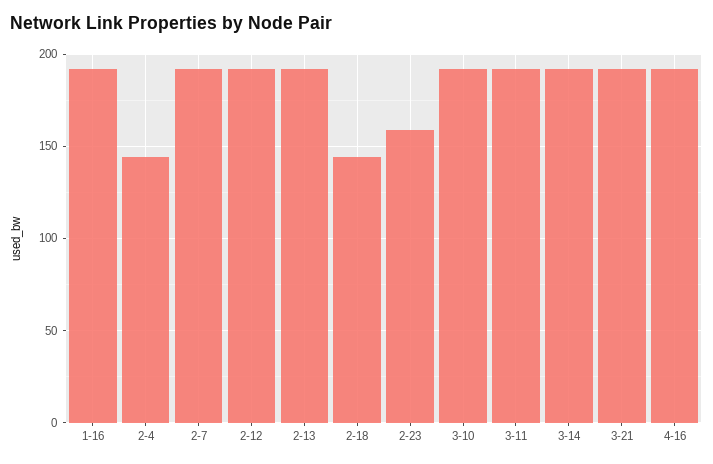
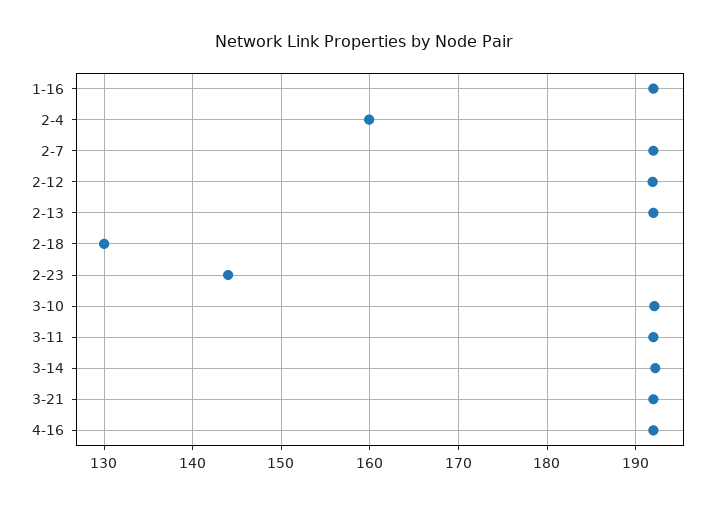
2-4: 145 -> 160
2-18: 145 -> 130
2-23: 160 -> 144

